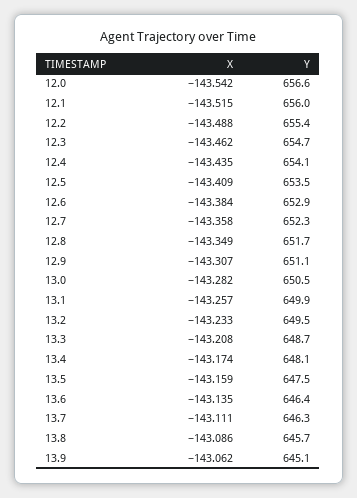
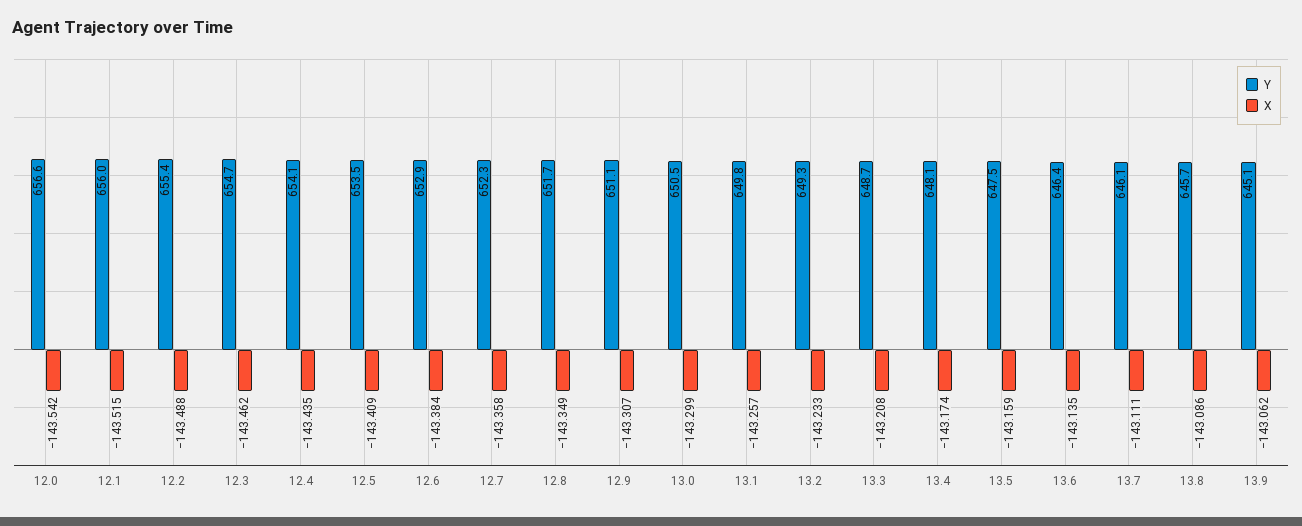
X, 13.0: -143.282 -> -143.299
Y, 13.1: 649.9 -> 649.8
Y, 13.2: 649.5 -> 649.3
Y, 13.7: 646.3 -> 646.1

